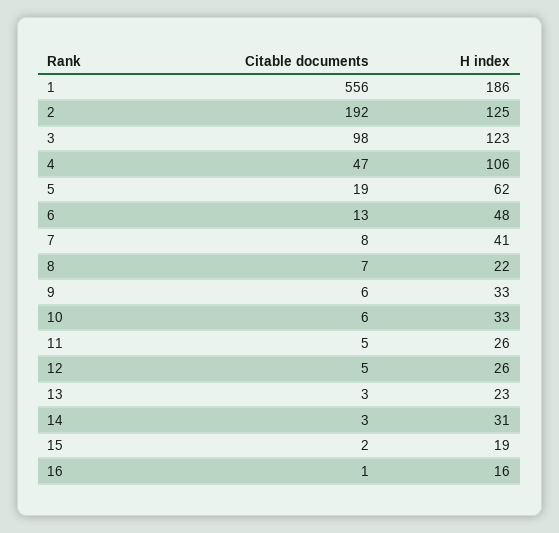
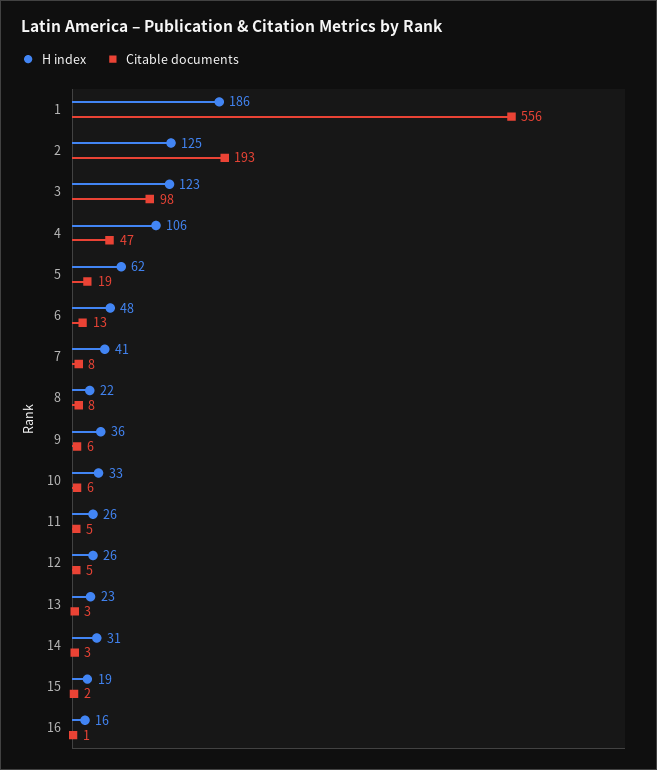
Citable documents, 2: 192 -> 193
Citable documents, 8: 7 -> 8
H index, 9: 33 -> 36

